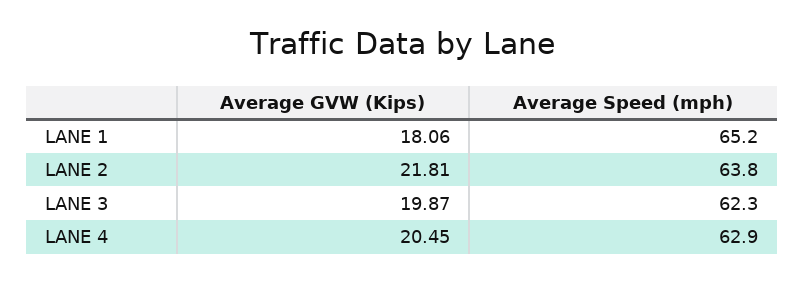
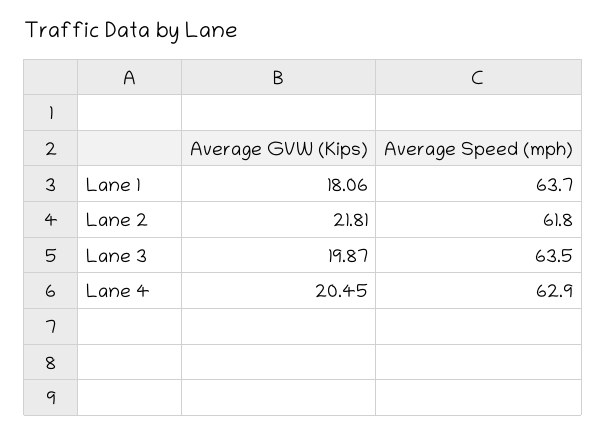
Average Speed (mph), LANE 1: 65.2 -> 63.7
Average Speed (mph), LANE 2: 63.8 -> 61.8
Average Speed (mph), LANE 3: 62.3 -> 63.5

